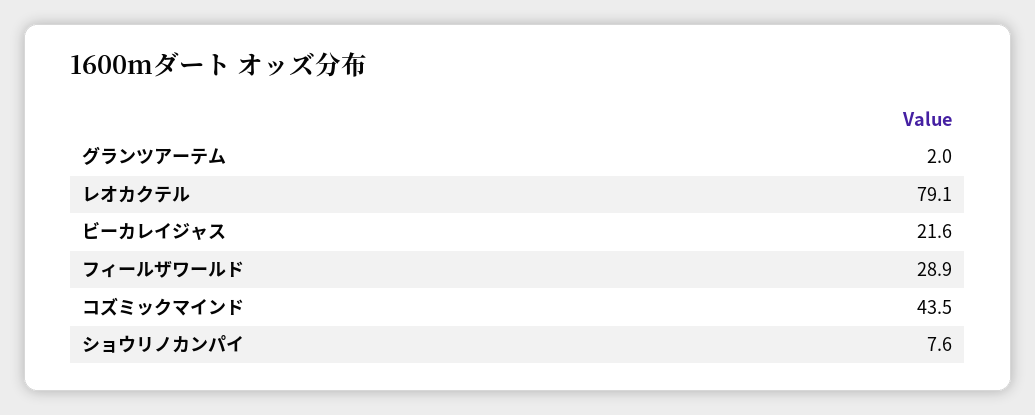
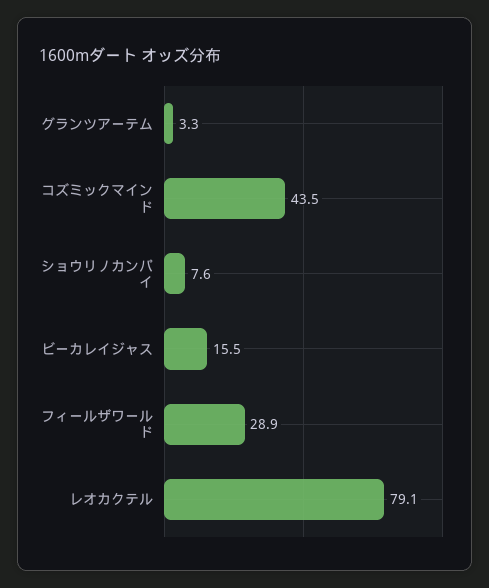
グランツアーテム: 2 -> 3.3
ビーカレイジャス: 21.6 -> 15.5

